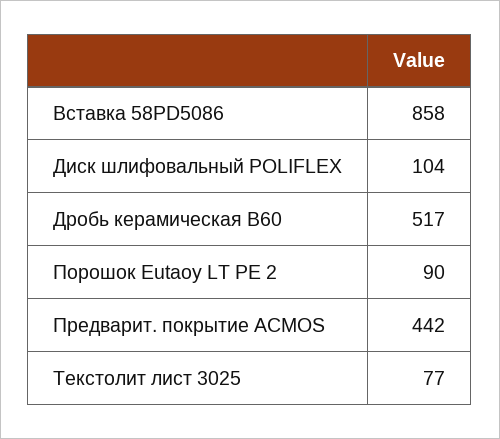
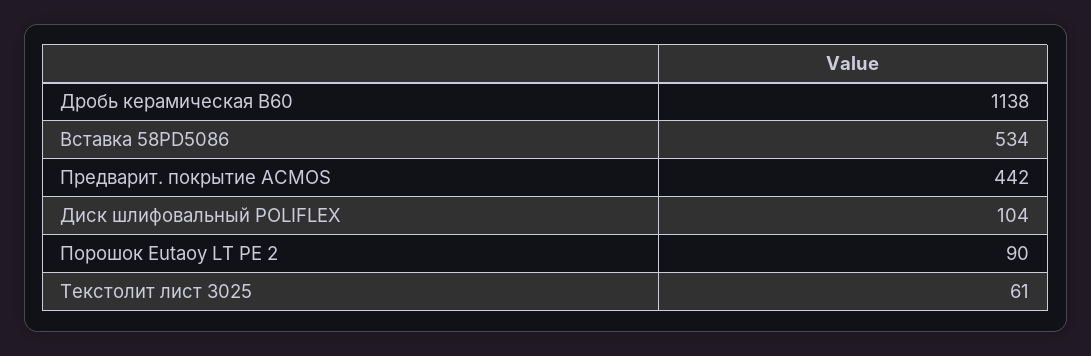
Вставка 58PD5086: 858 -> 534
Дробь керамическая В60: 517 -> 1138
Текстолит лист 3025: 77 -> 61

